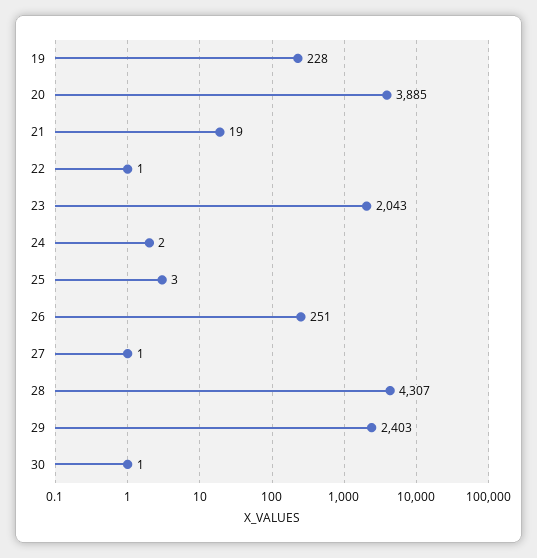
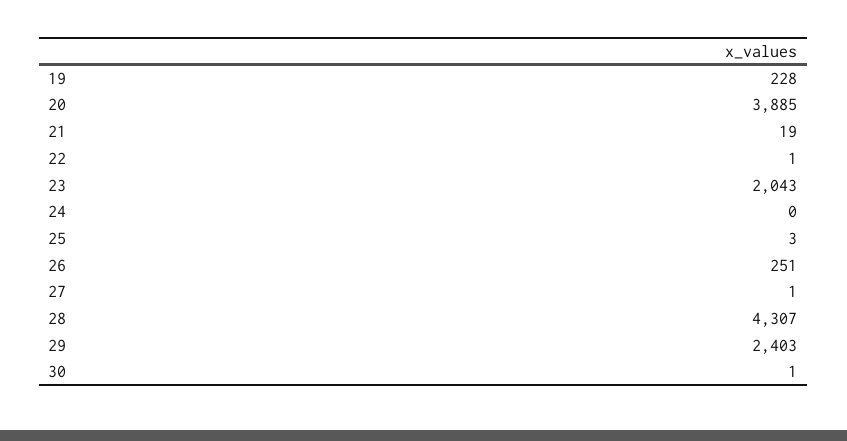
24: 2 -> 0

